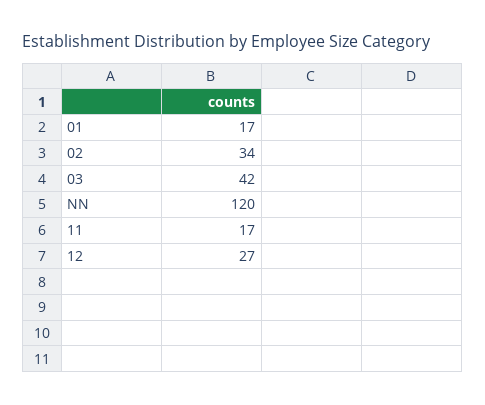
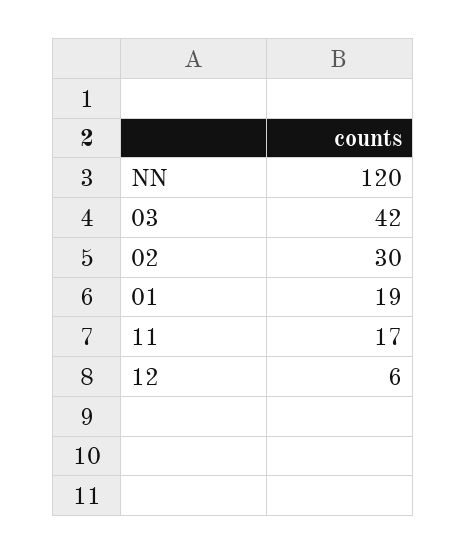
01: 17 -> 19
02: 34 -> 30
12: 27 -> 6

